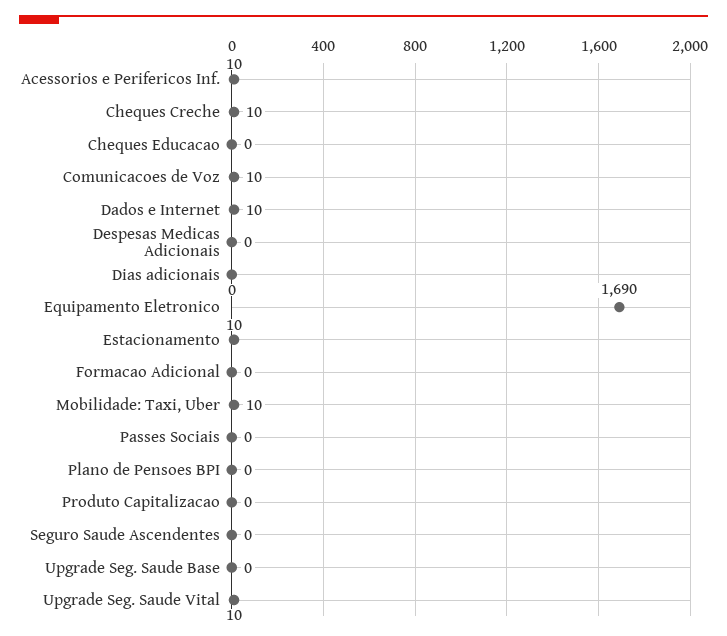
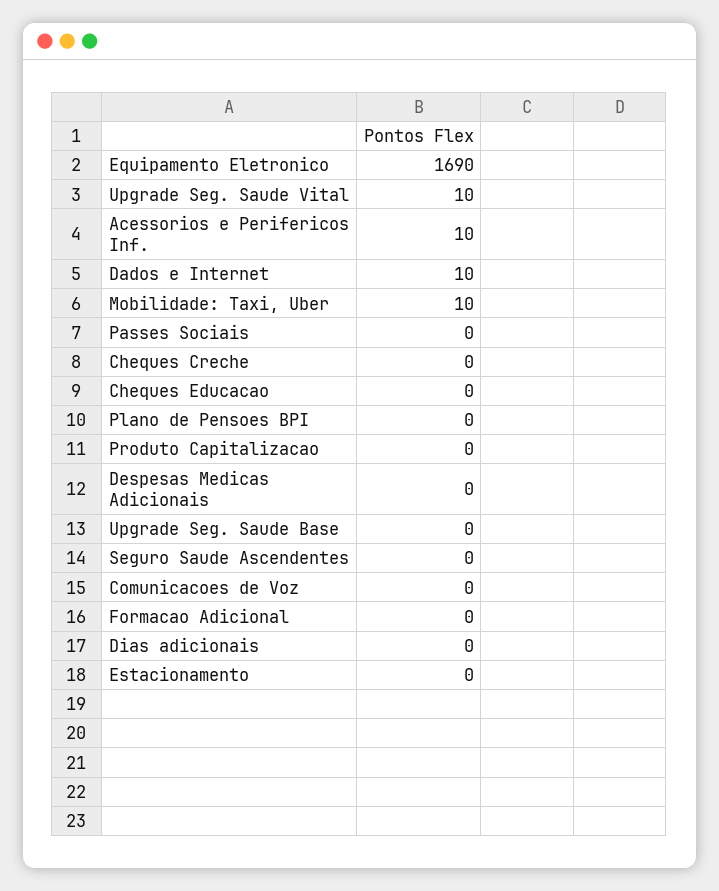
Cheques Creche: 10 -> 0
Comunicacoes de Voz: 10 -> 0
Estacionamento: 10 -> 0

